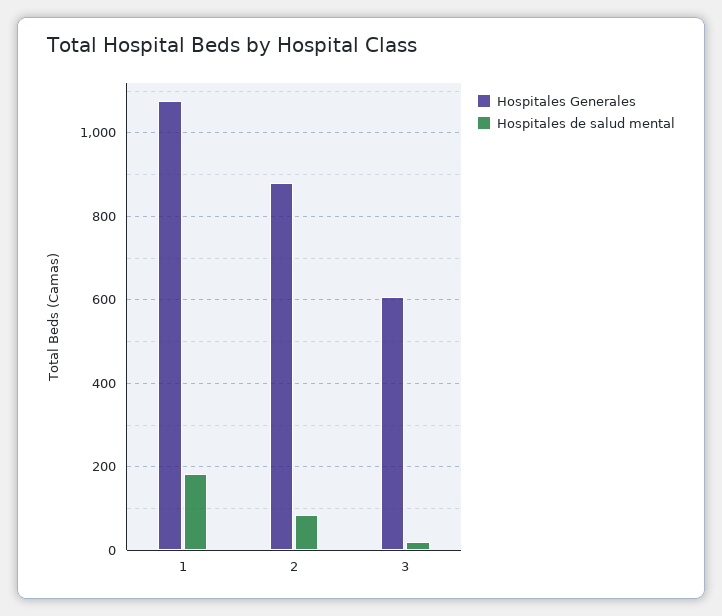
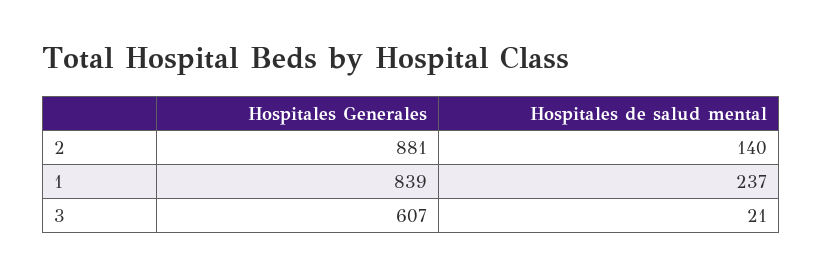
Hospitales Generales, 1: 1080 -> 839
Hospitales de salud mental, 1: 180 -> 237
Hospitales de salud mental, 2: 80 -> 140

